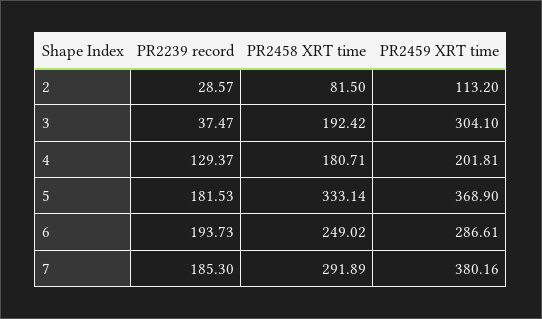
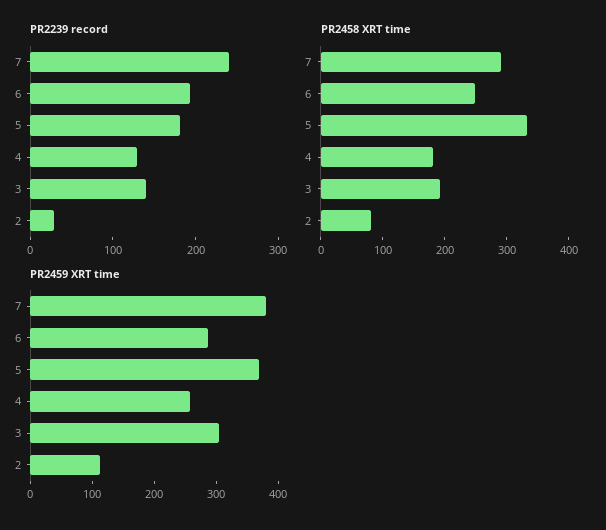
PR2239 record, 3: 37.47 -> 140
PR2459 XRT time, 4: 201.81 -> 260
PR2239 record, 7: 185.3 -> 240

